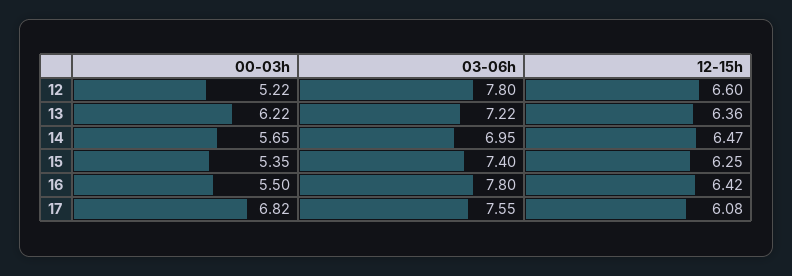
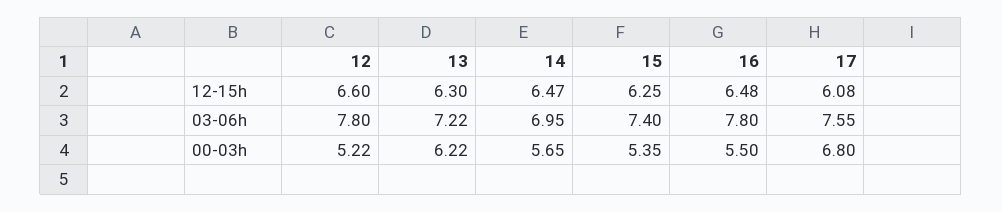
12-15h, 13: 6.36 -> 6.3
12-15h, 16: 6.42 -> 6.48
00-03h, 17: 6.82 -> 6.8

